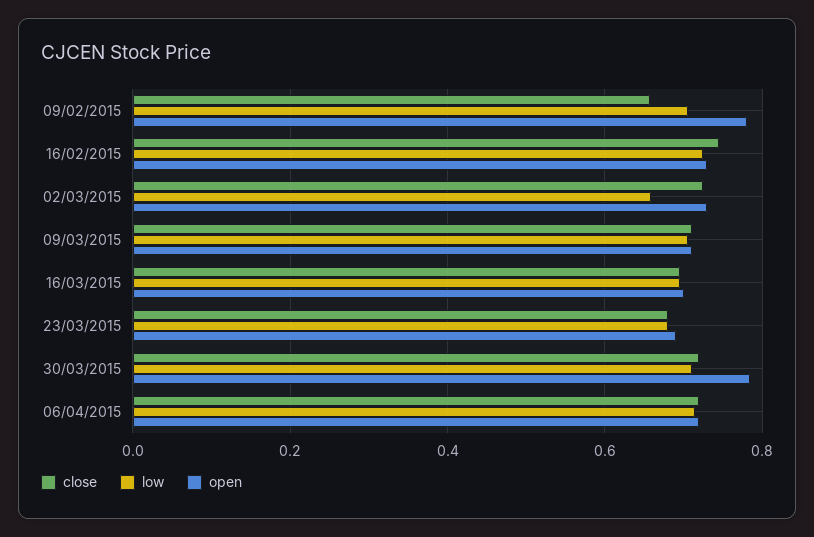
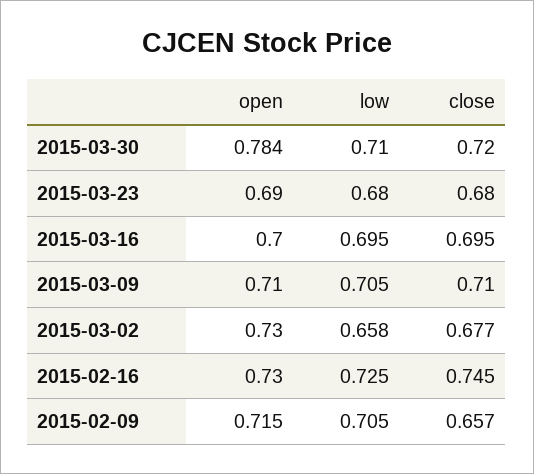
open, 09/02/2015: 0.78 -> 0.715
close, 02/03/2015: 0.72 -> 0.677
close, 06/04/2015: 0.72 -> none
low, 06/04/2015: 0.72 -> none
open, 06/04/2015: 0.72 -> none

